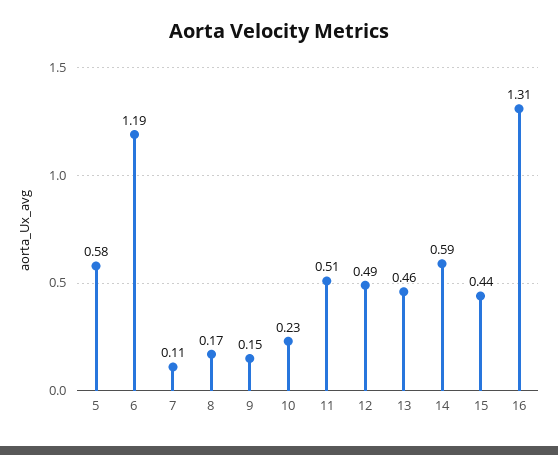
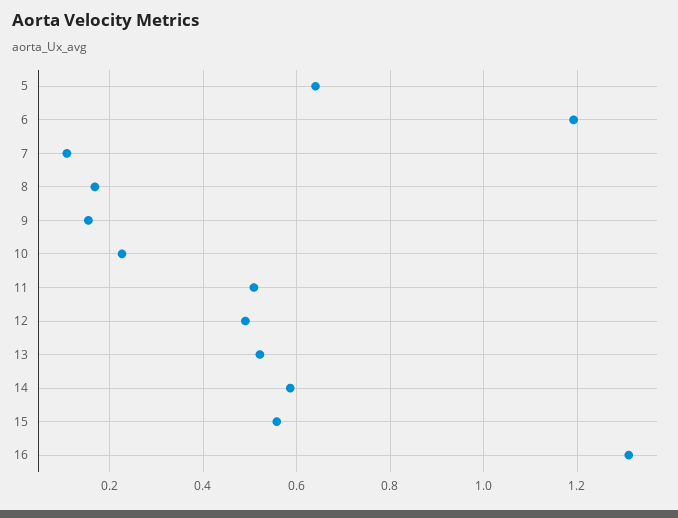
5: 0.58 -> 0.64
13: 0.46 -> 0.52
15: 0.44 -> 0.56

